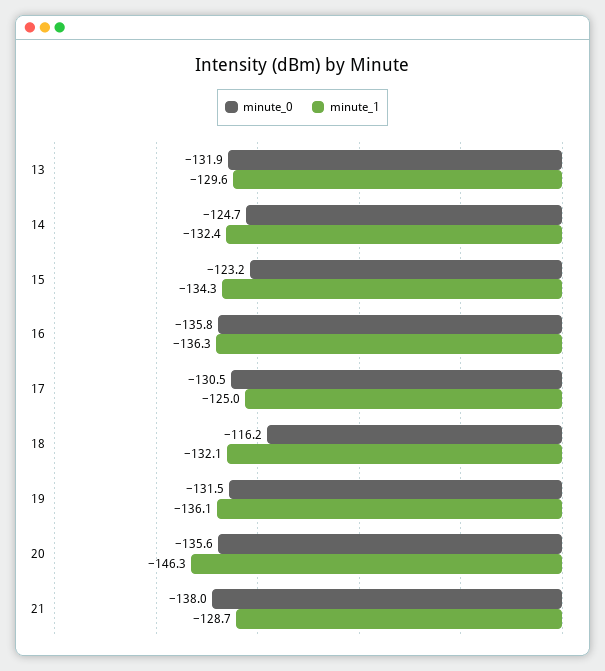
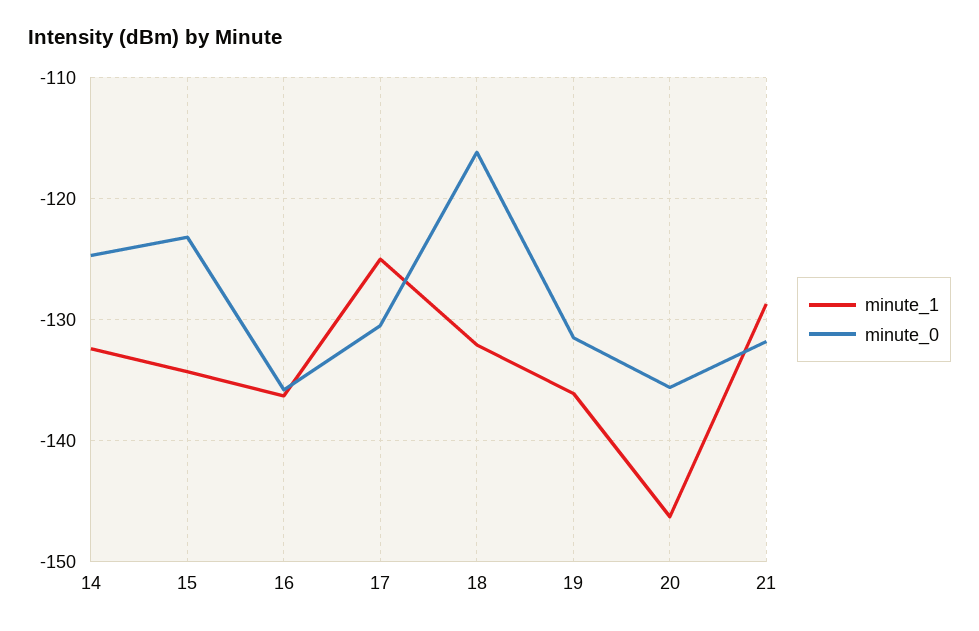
minute_0, 13: -131.9 -> none
minute_1, 13: -129.6 -> none
minute_0, 21: -138 -> -132

